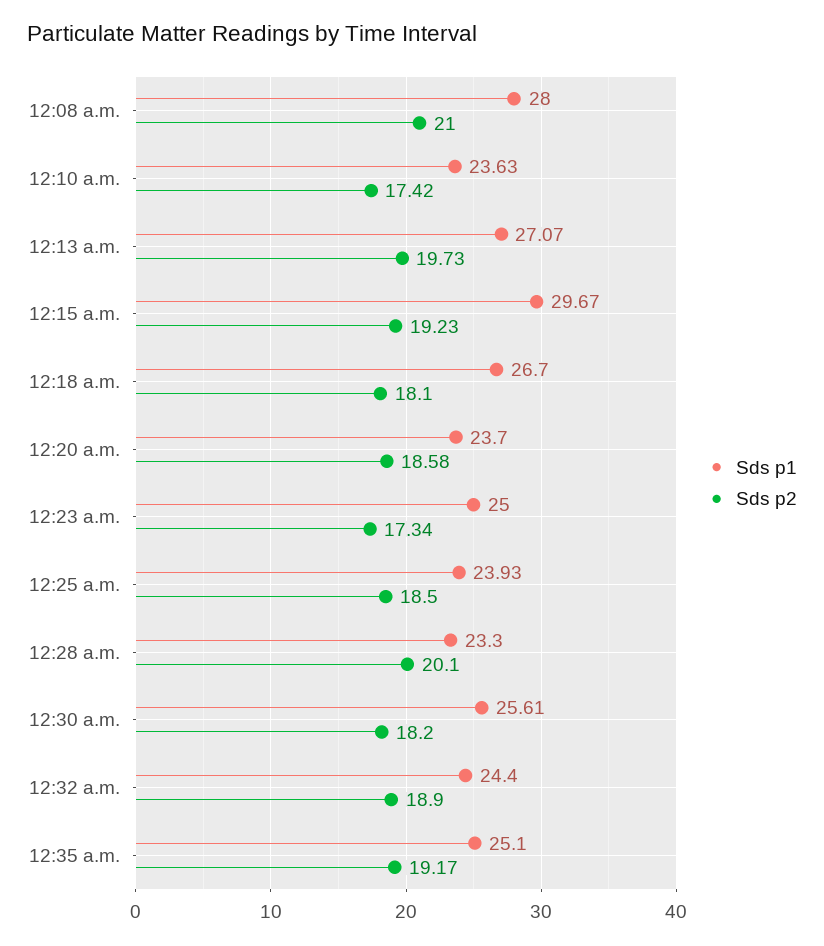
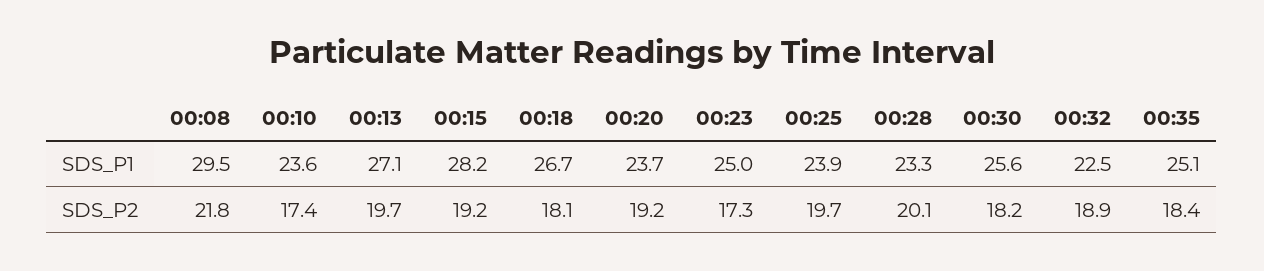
Sds p1, 12:08 a.m.: 28 -> 29.5
Sds p2, 12:08 a.m.: 21 -> 21.8
Sds p1, 12:15 a.m.: 29.67 -> 28.2
Sds p2, 12:20 a.m.: 18.58 -> 19.2
Sds p2, 12:25 a.m.: 18.5 -> 19.7
Sds p1, 12:32 a.m.: 24.4 -> 22.5
Sds p2, 12:35 a.m.: 19.17 -> 18.4

